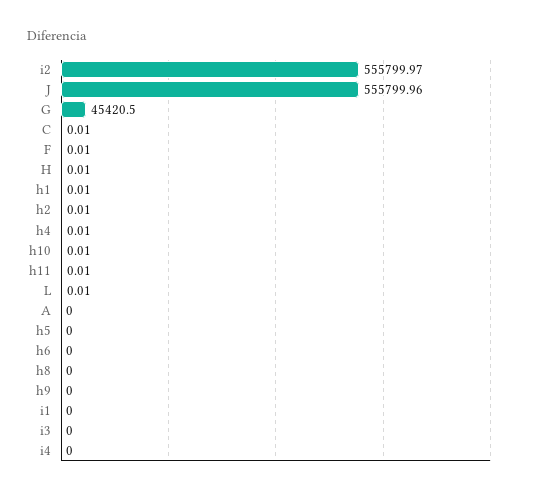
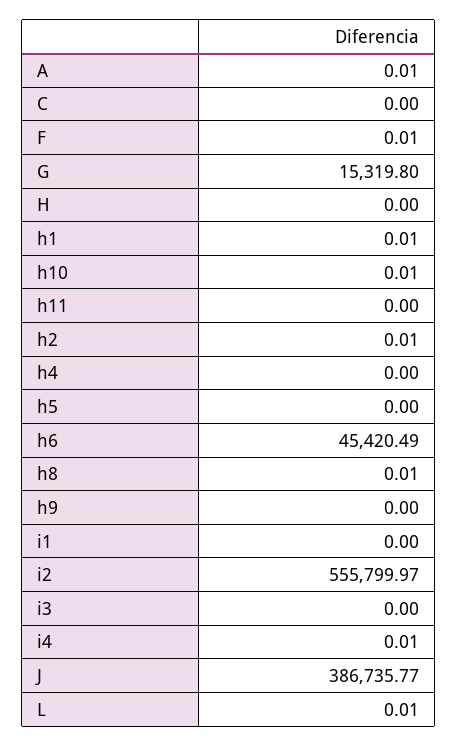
J: 555799.96 -> 386735.77
G: 45420.5 -> 15319.8
C: 0.01 -> 0
H: 0.01 -> 0
h4: 0.01 -> 0
h11: 0.01 -> 0
A: 0 -> 0.01
h6: 0 -> 45420.49
h8: 0 -> 0.01
i4: 0 -> 0.01

